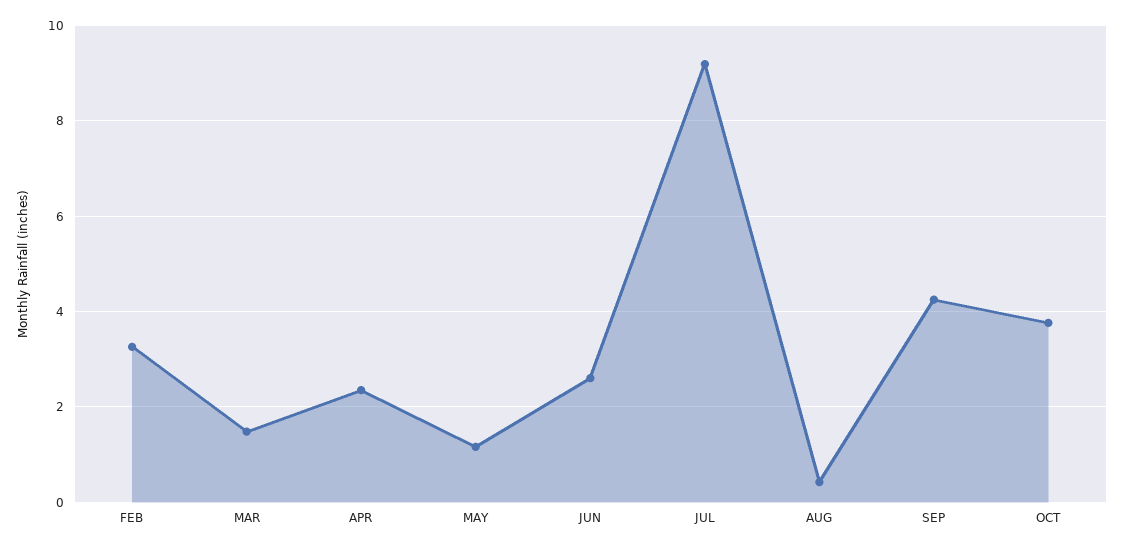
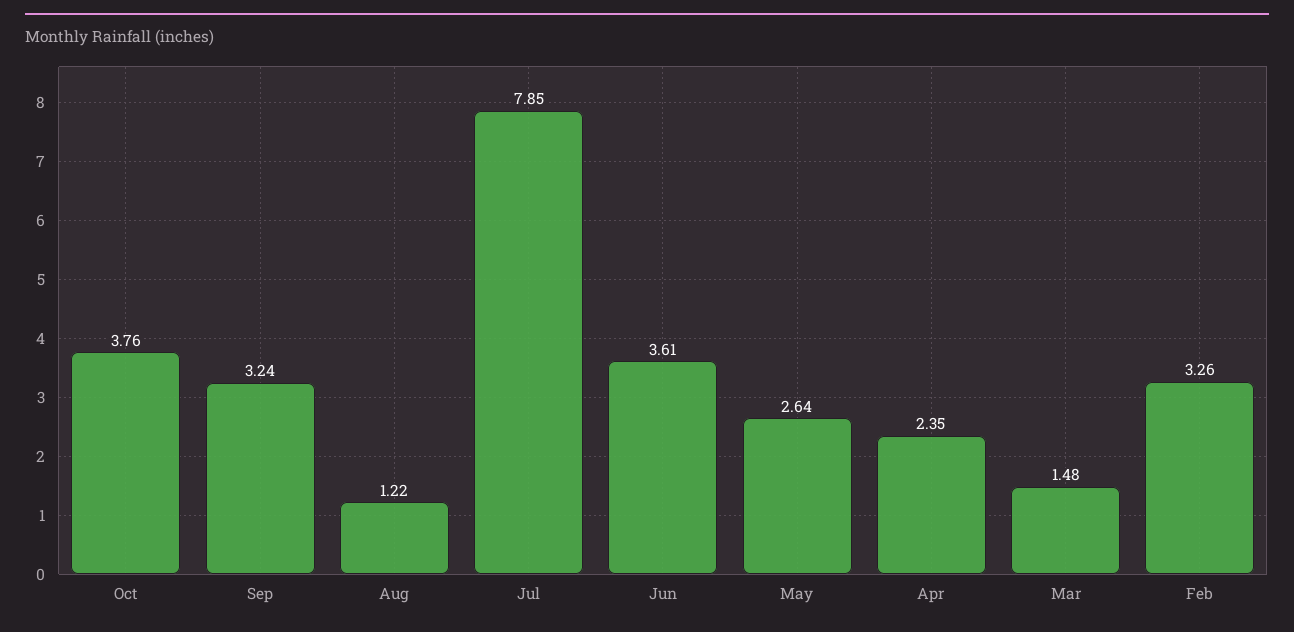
MAY: 1.2 -> 2.64
JUN: 2.6 -> 3.61
JUL: 9.2 -> 7.85
AUG: 0.4 -> 1.22
SEP: 4.2 -> 3.24

